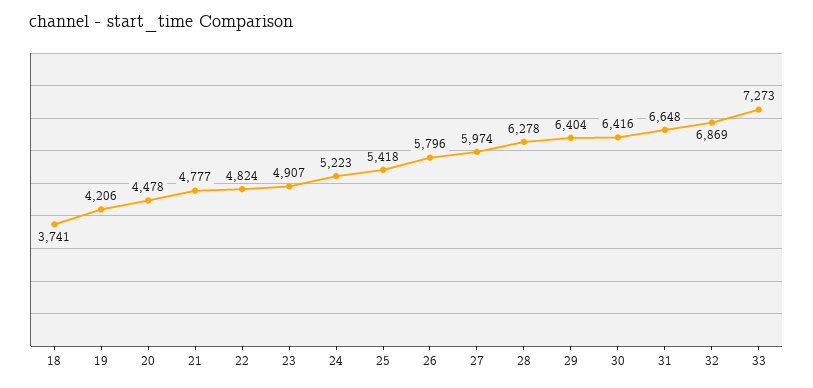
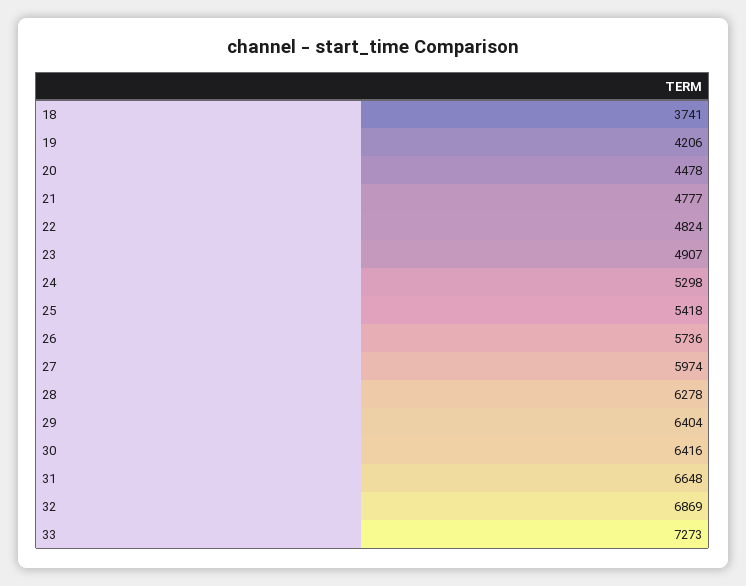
24: 5223 -> 5298
26: 5796 -> 5736

